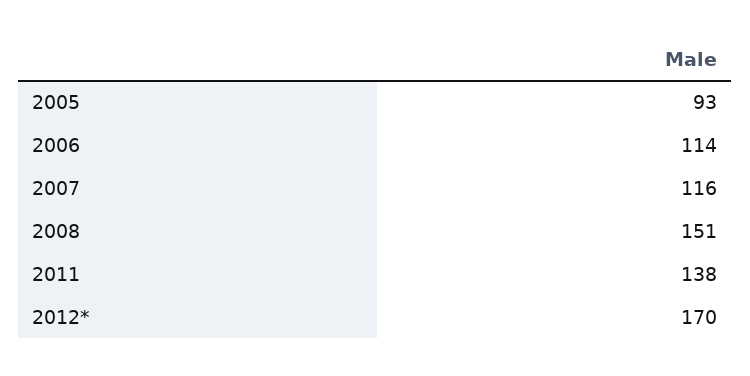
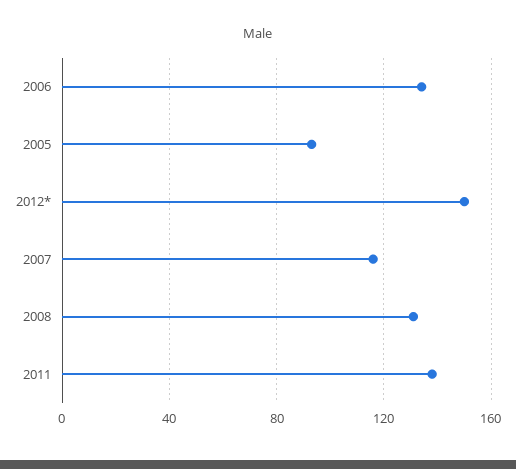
2006: 114 -> 135
2008: 151 -> 130
2012*: 170 -> 150

